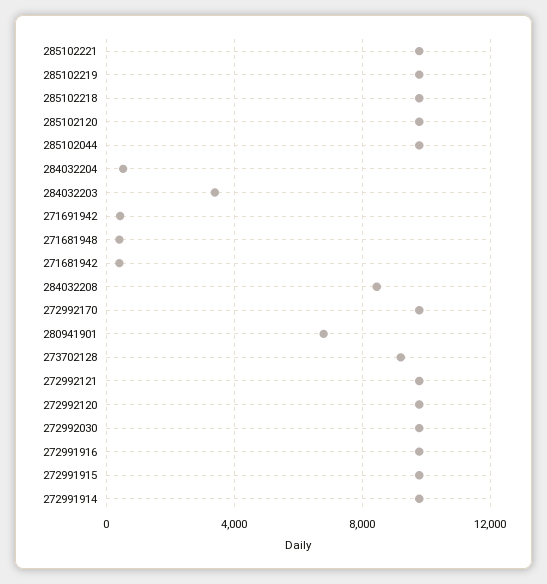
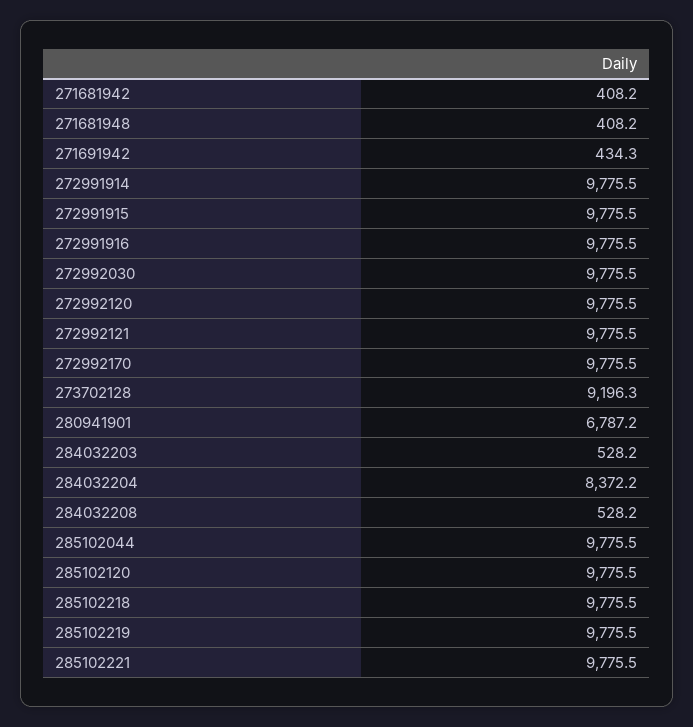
284032204: 500 -> 8372.2
284032203: 3500 -> 528.2
284032208: 8500 -> 528.2

